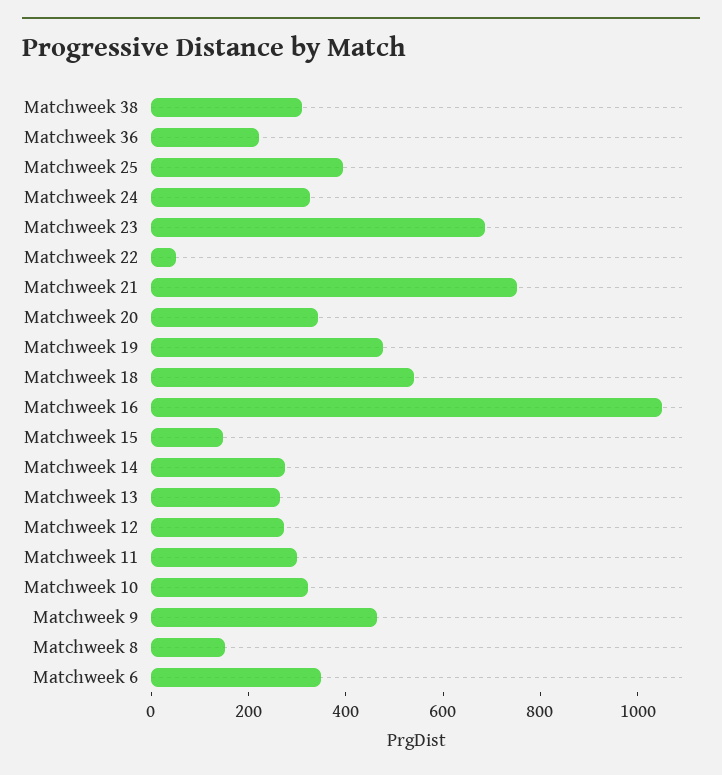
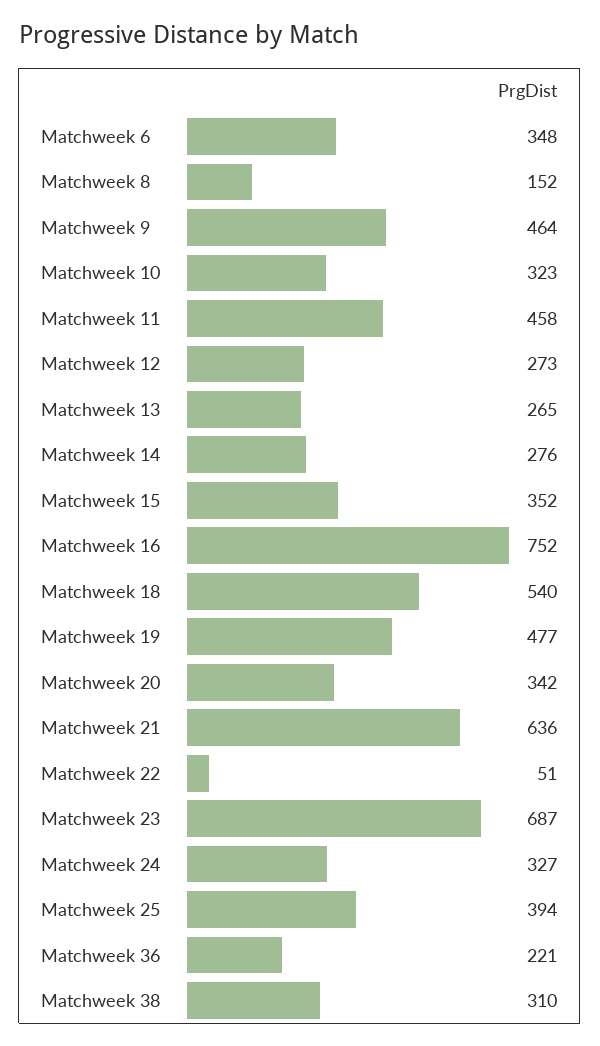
Matchweek 21: 750 -> 636
Matchweek 16: 1050 -> 752
Matchweek 15: 150 -> 352
Matchweek 11: 300 -> 458

